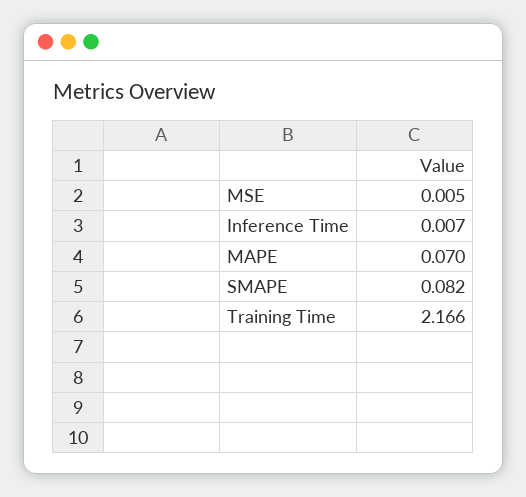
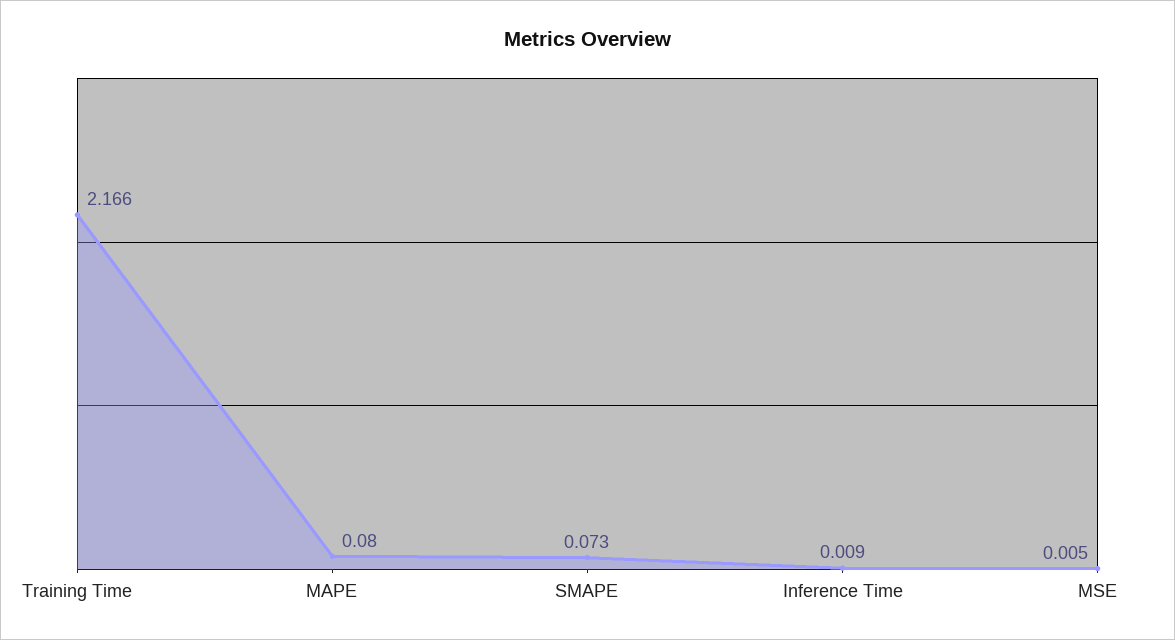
Inference Time: 0.007 -> 0.009
MAPE: 0.07 -> 0.08
SMAPE: 0.082 -> 0.073

